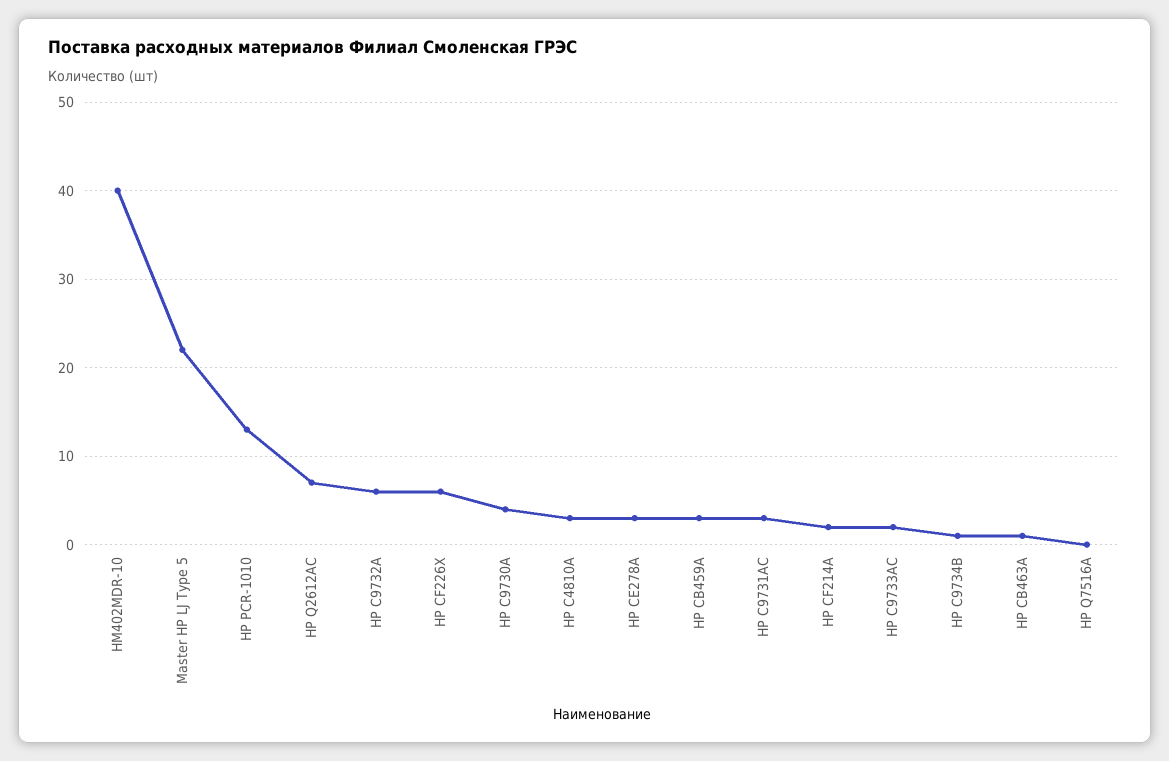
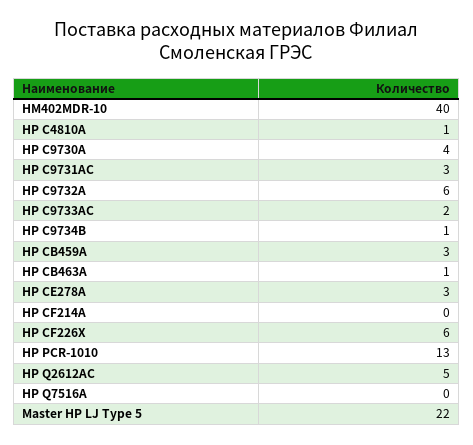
HP Q2612AC: 7 -> 5
HP C4810A: 3 -> 1
HP CF214A: 2 -> 0

